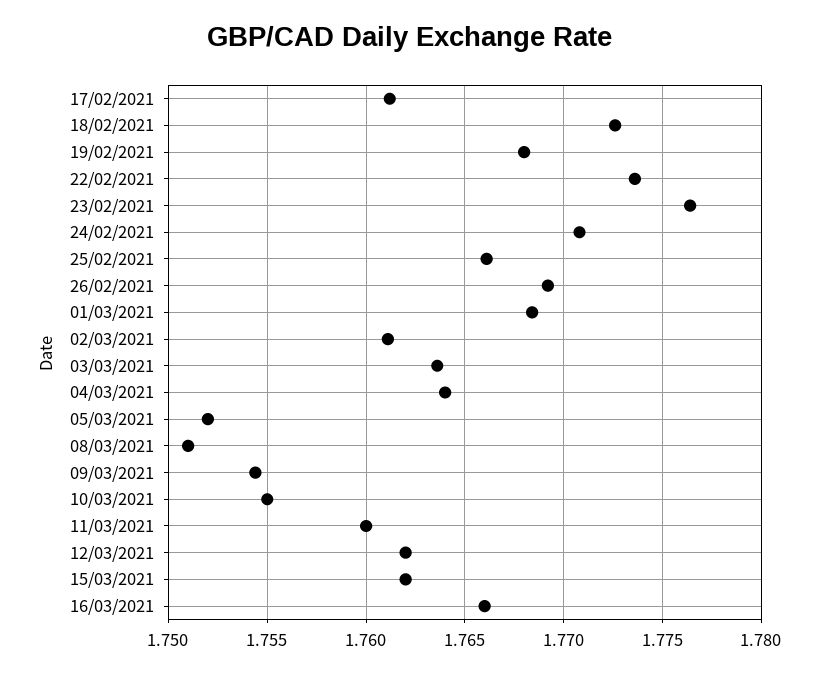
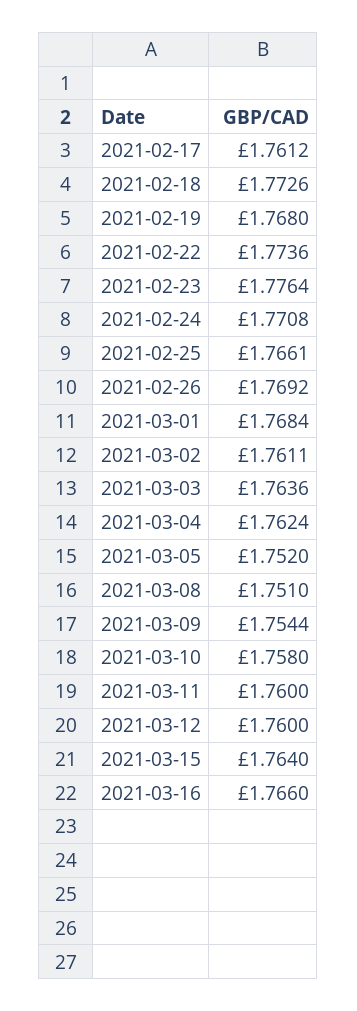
04/03/2021: 1.764 -> 1.7624
10/03/2021: 1.755 -> 1.758
12/03/2021: 1.762 -> 1.76
15/03/2021: 1.762 -> 1.764

